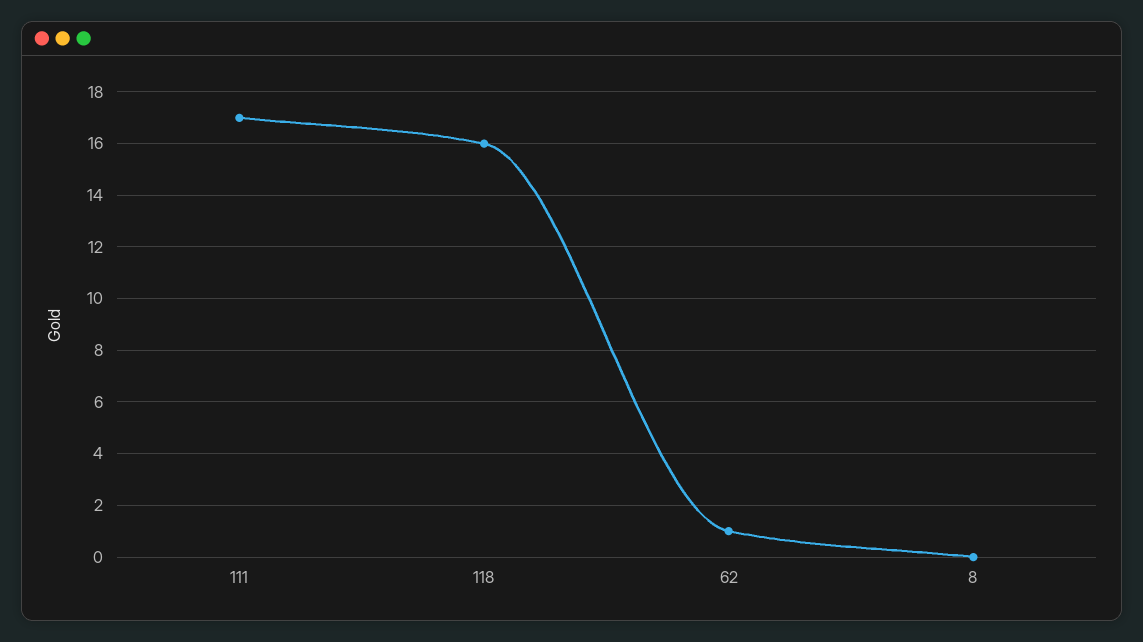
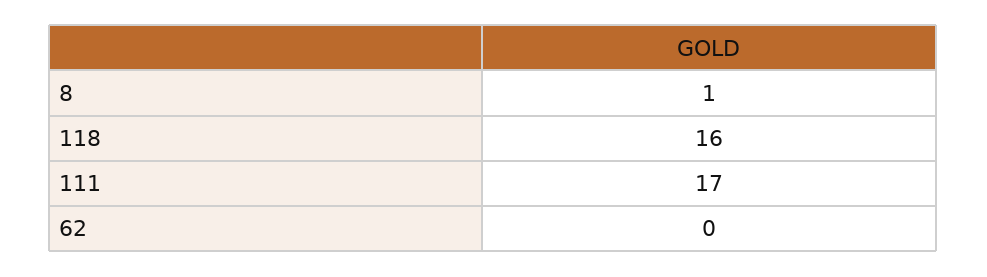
62: 1 -> 0
8: 0 -> 1

